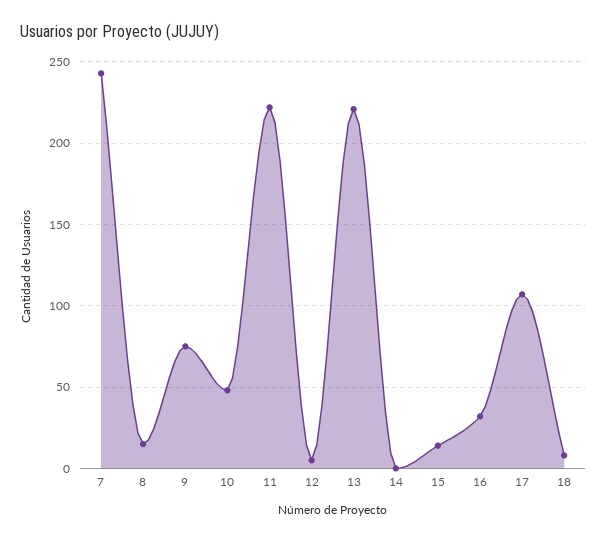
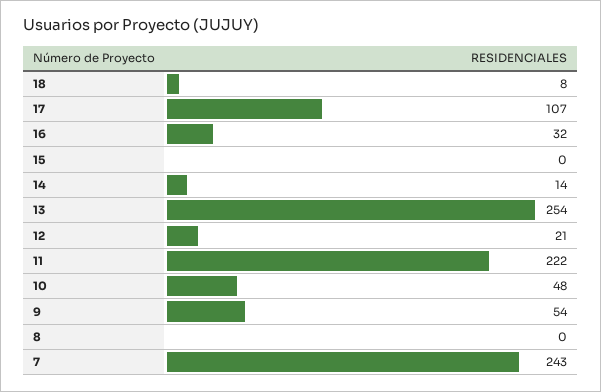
8: 15 -> 0
9: 75 -> 54
12: 5 -> 21
13: 220 -> 254
14: 0 -> 14
15: 15 -> 0

